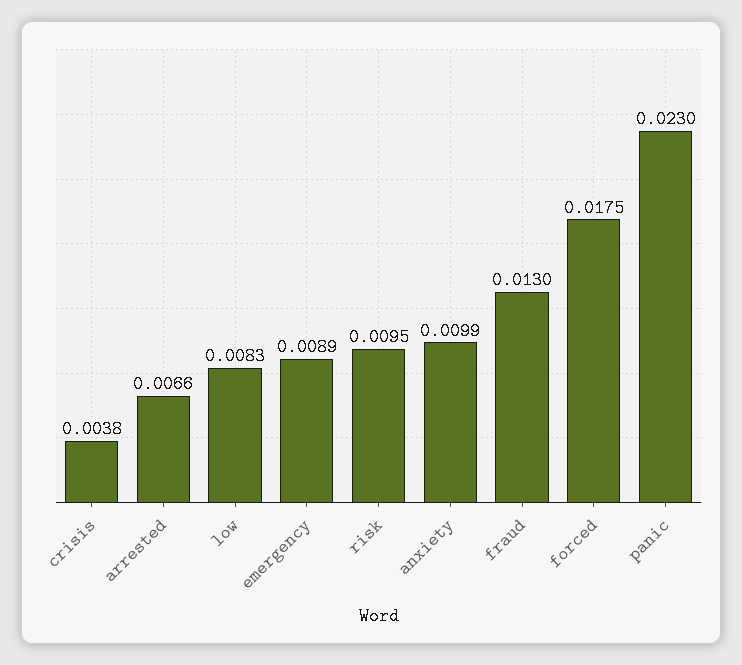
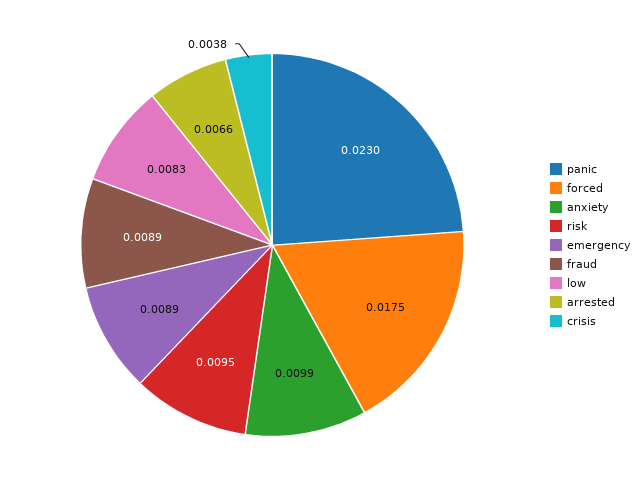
fraud: 0.013 -> 0.0089

